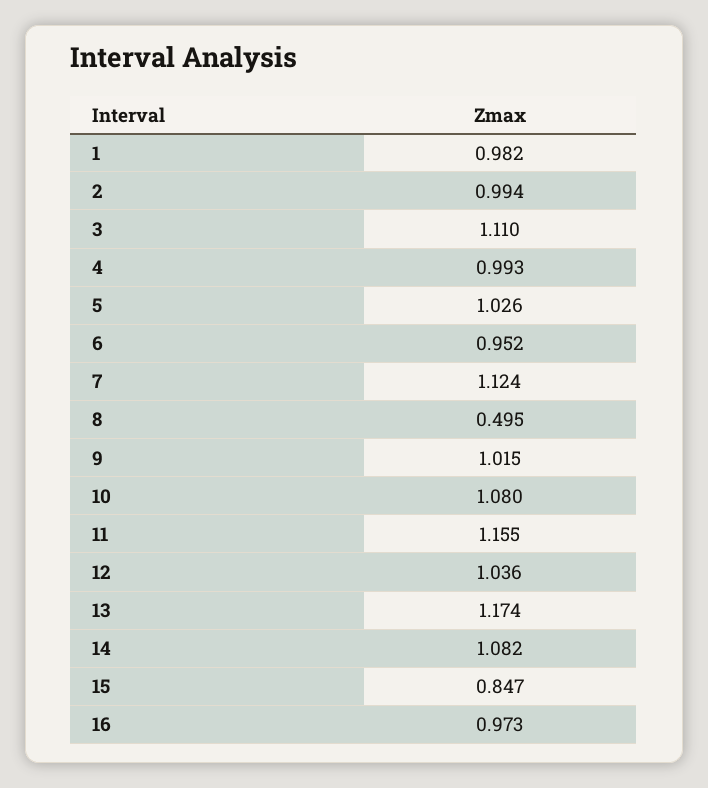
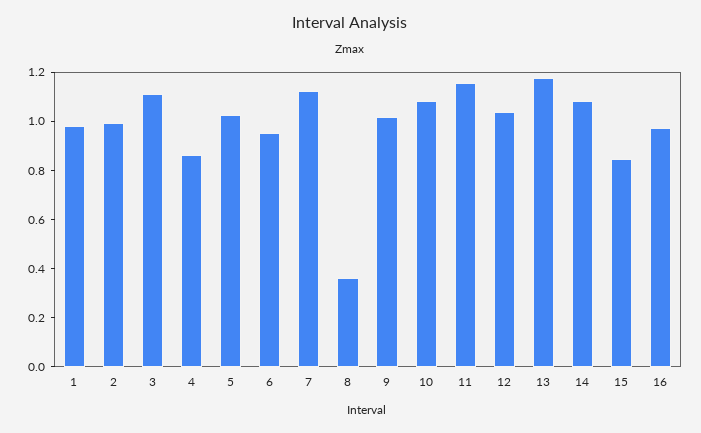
4: 0.993 -> 0.85
8: 0.495 -> 0.35

